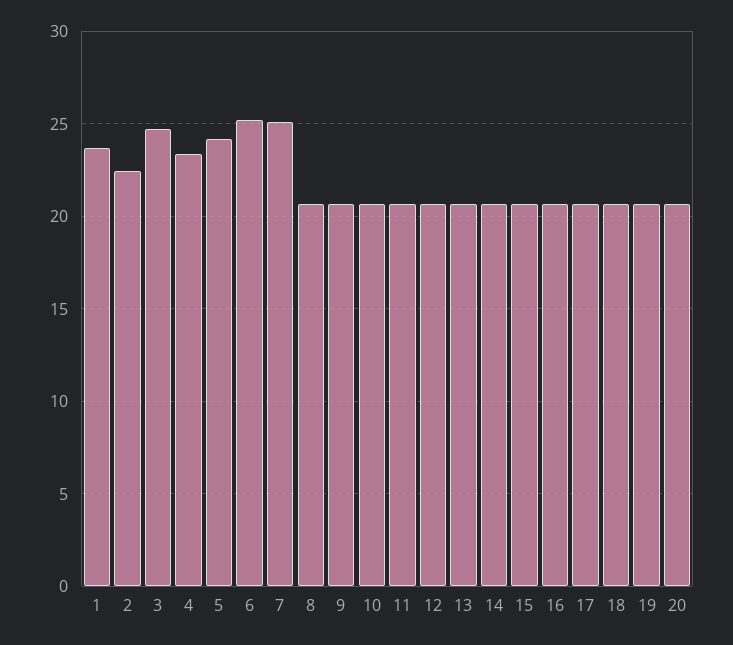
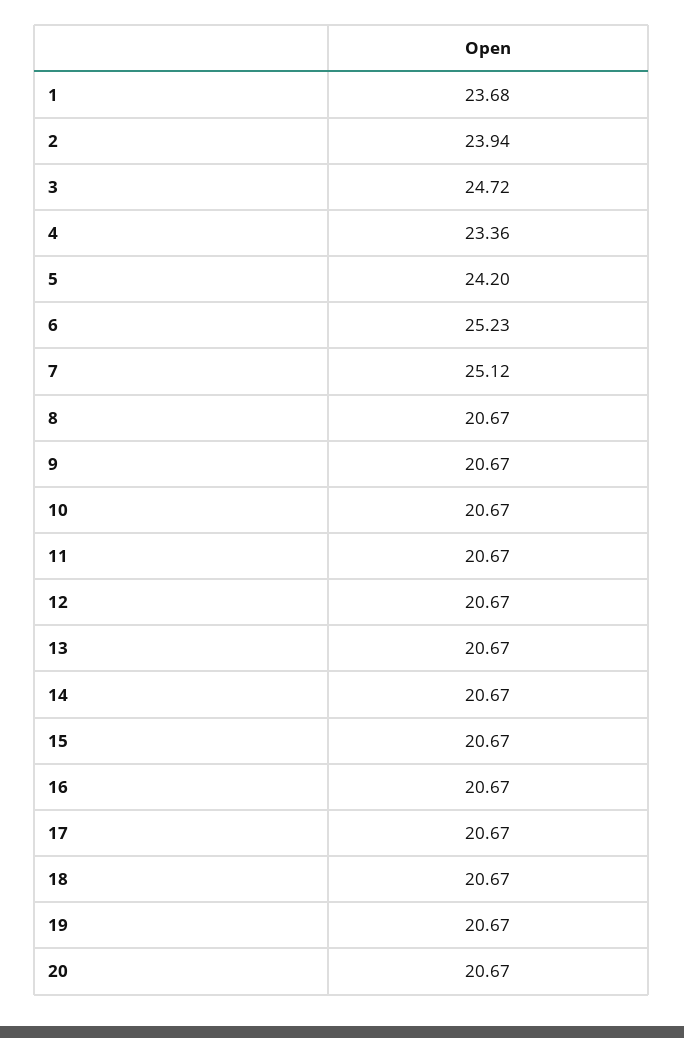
2: 22.5 -> 23.94

